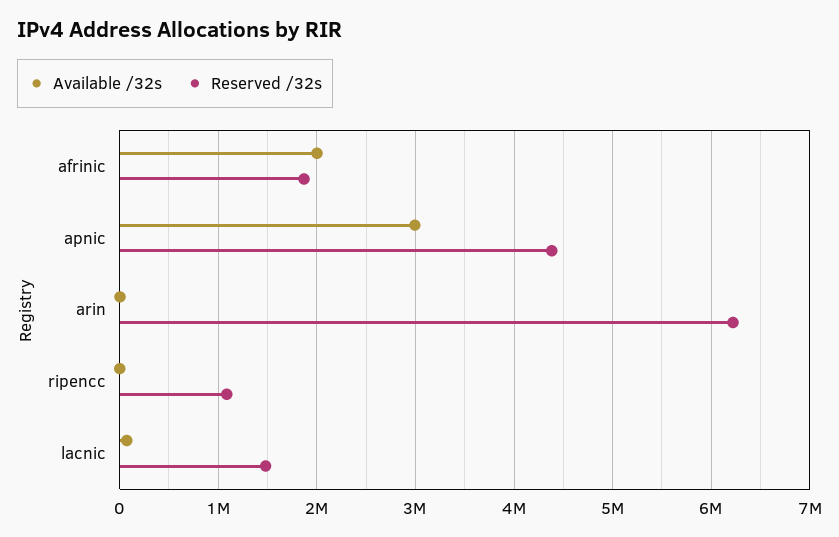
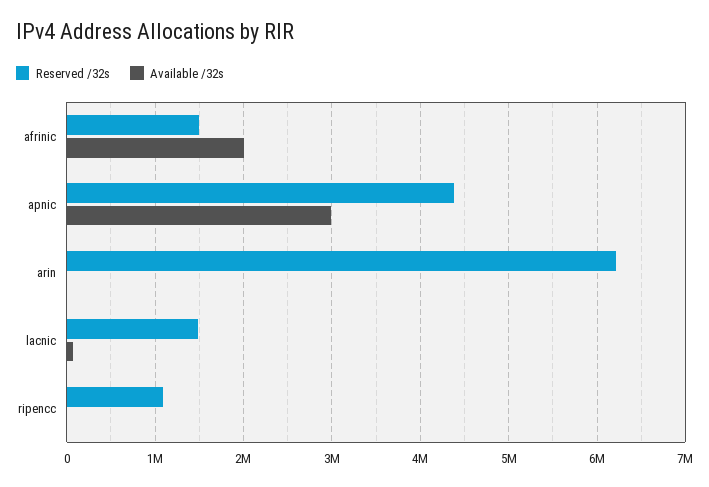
Reserved /32s, afrinic: 1900000 -> 1500000

